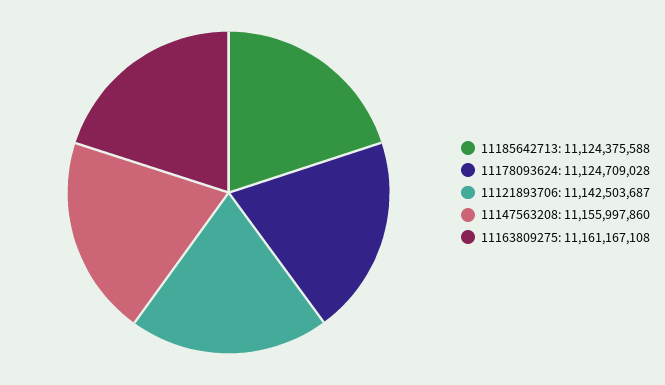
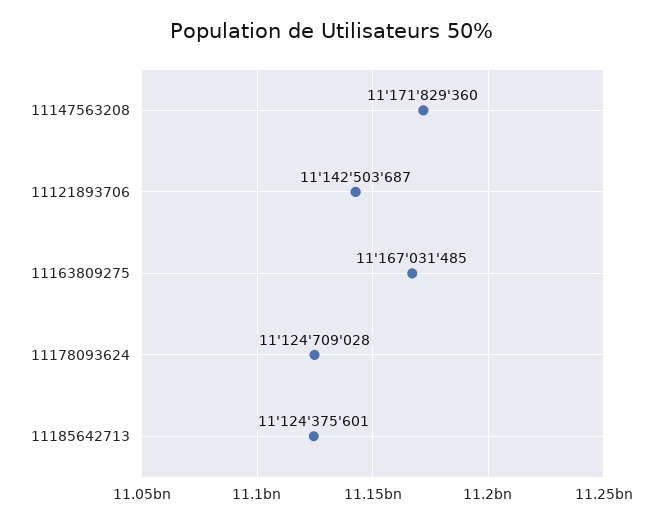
11185642713: 11124375588 -> 11124375601
11147563208: 11155997860 -> 11171829360
11163809275: 11161167108 -> 11167031485

